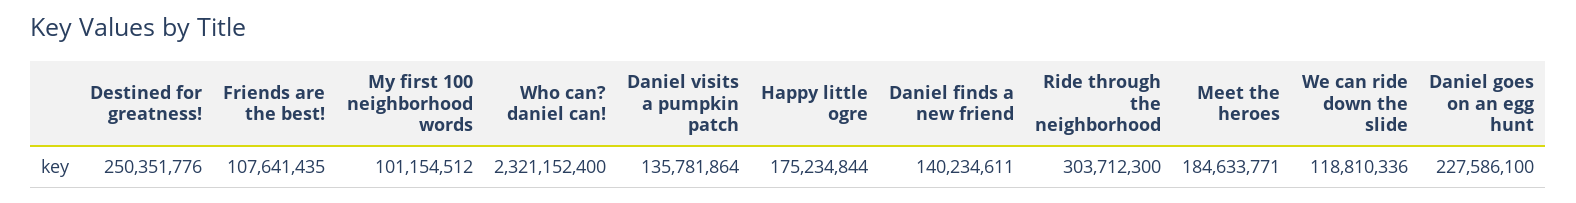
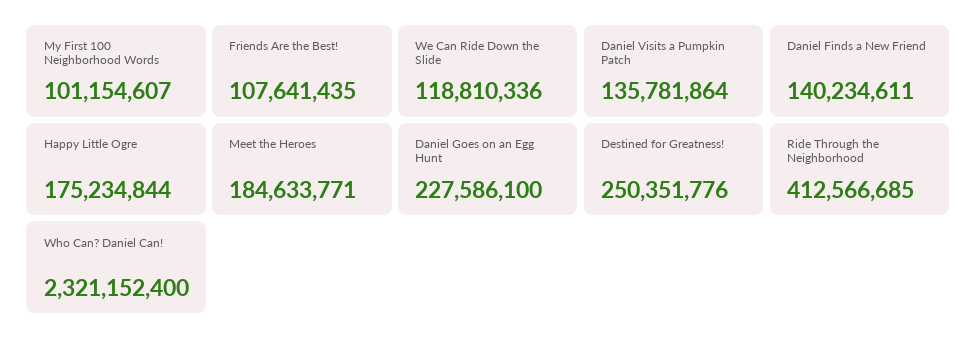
My first 100 neighborhood words: 101154512 -> 101154607
Ride through the neighborhood: 303712300 -> 412566685

